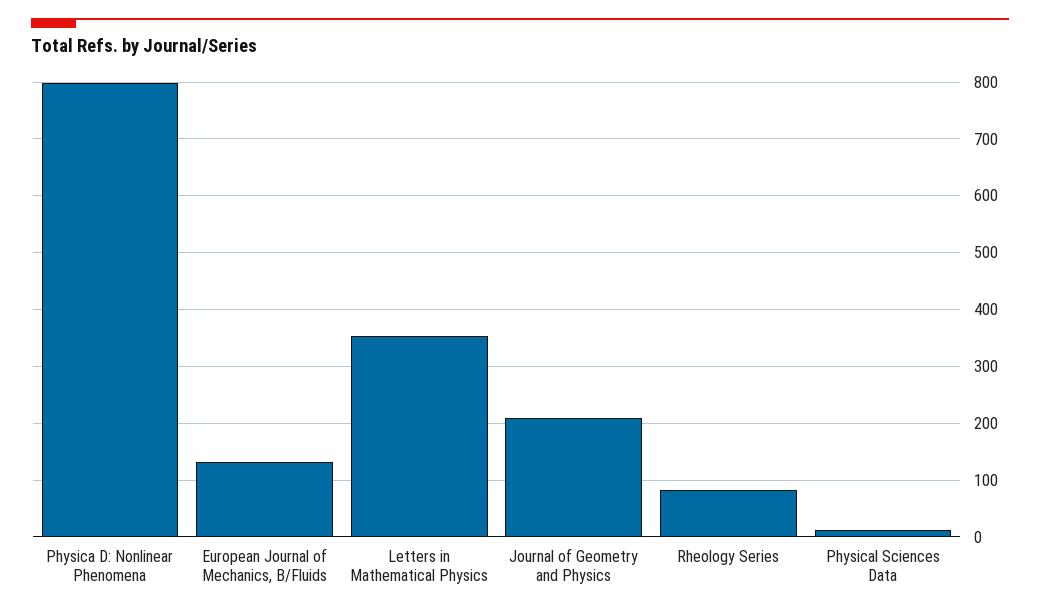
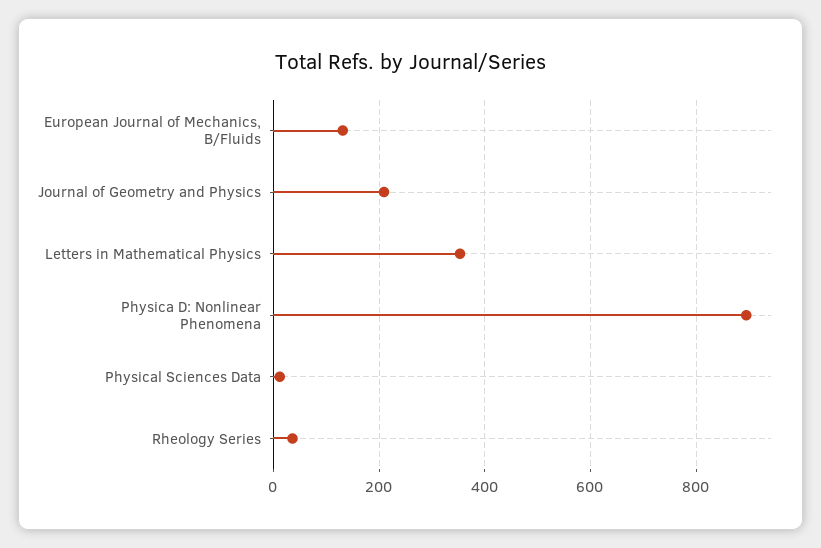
Physica D: Nonlinear Phenomena: 800 -> 900
Rheology Series: 80 -> 40

